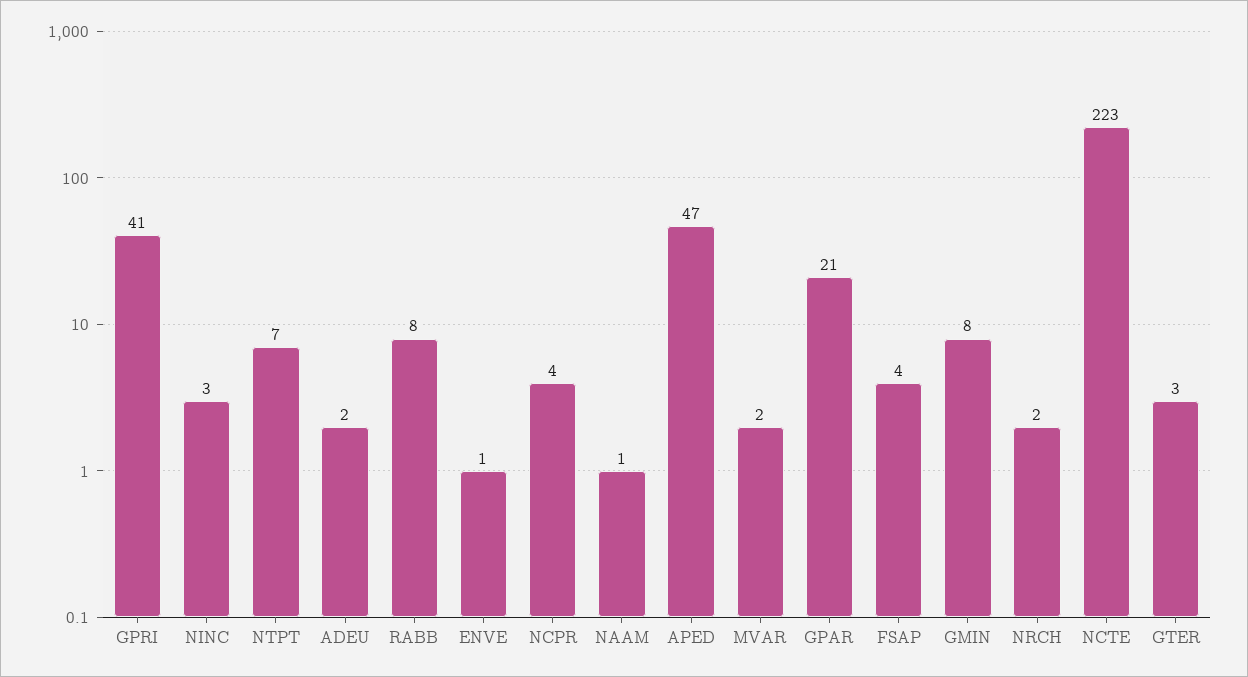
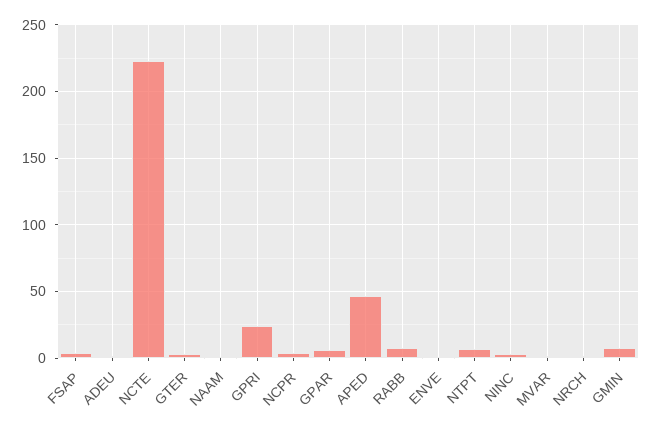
GPRI: 41 -> 25
GPAR: 21 -> 5

